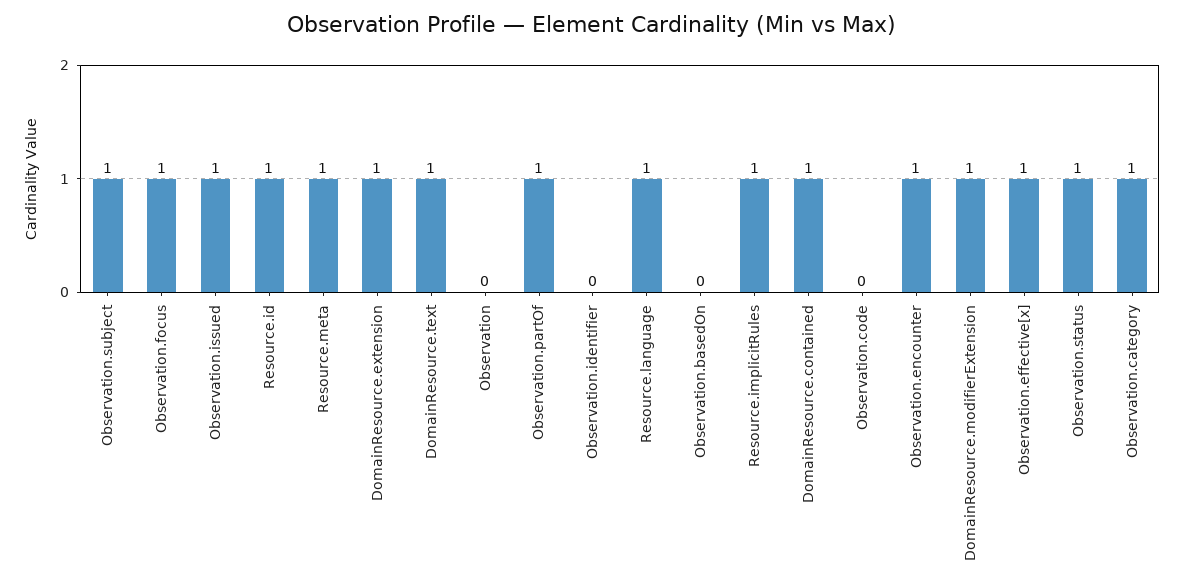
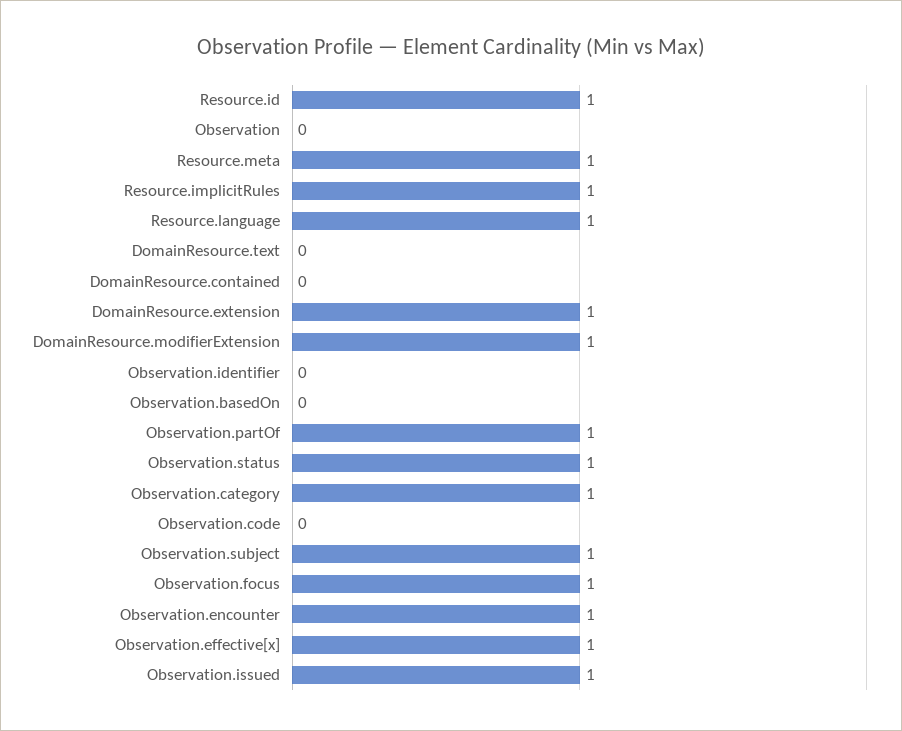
DomainResource.text: 1 -> 0
DomainResource.contained: 1 -> 0

